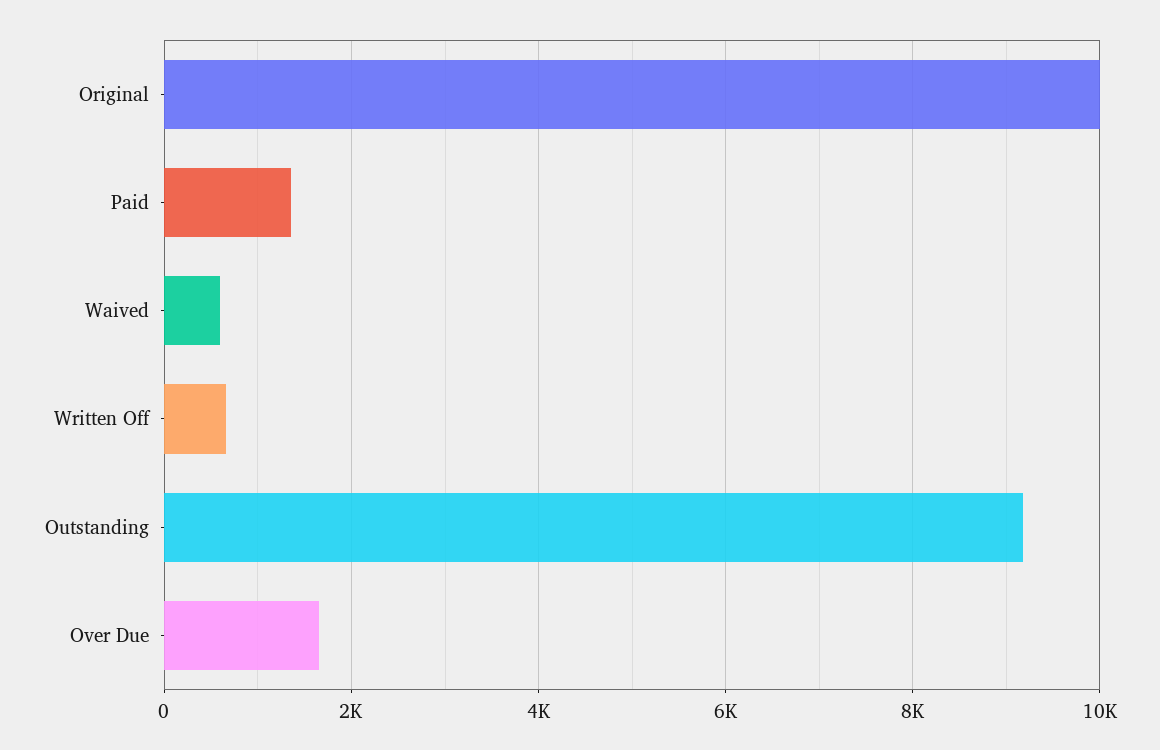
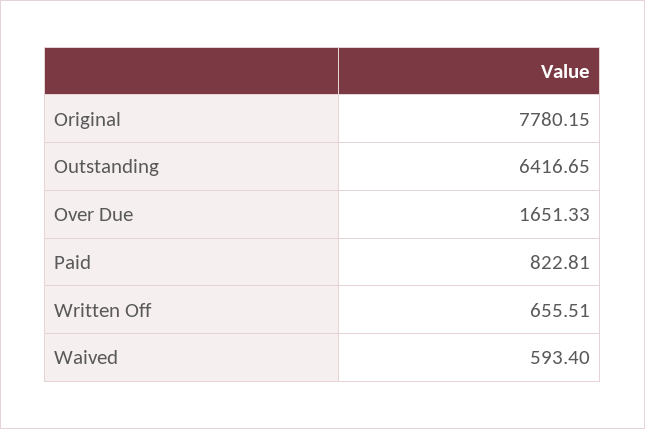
Original: 10000 -> 7780.15
Paid: 1400 -> 822.81
Outstanding: 9200 -> 6416.65

